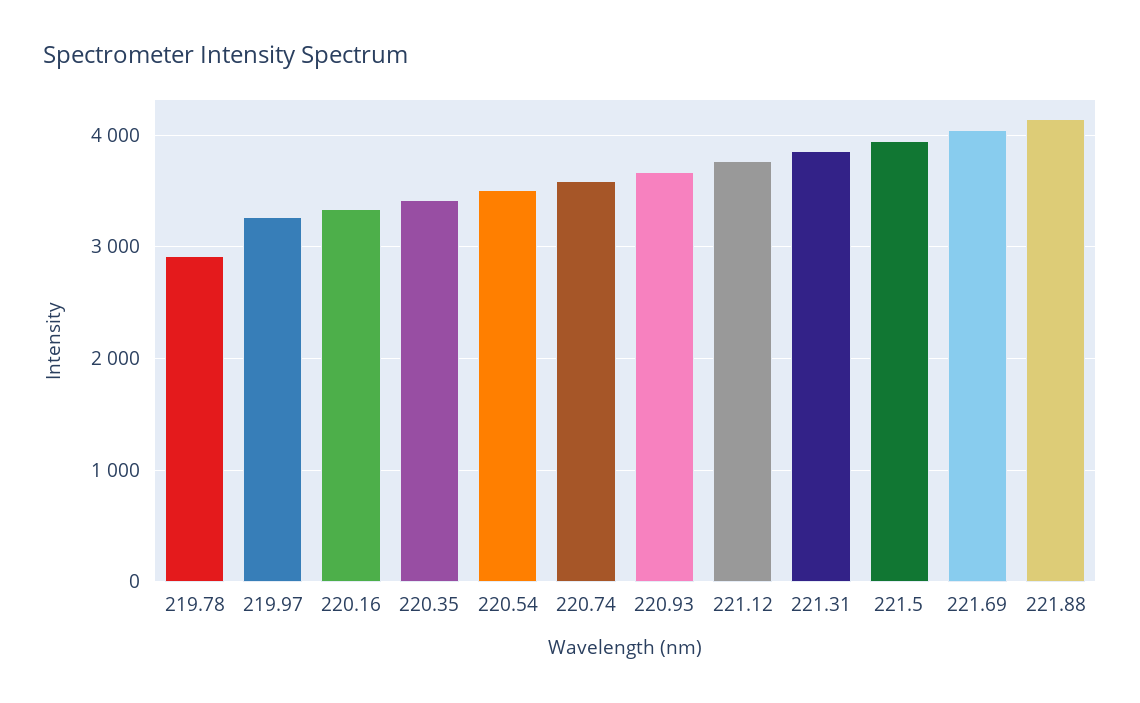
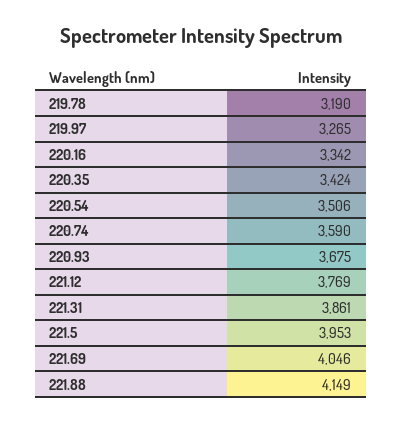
219.78: 2900 -> 3190

